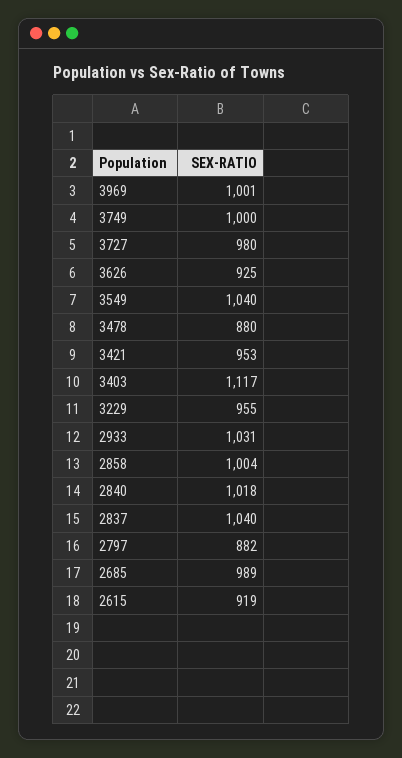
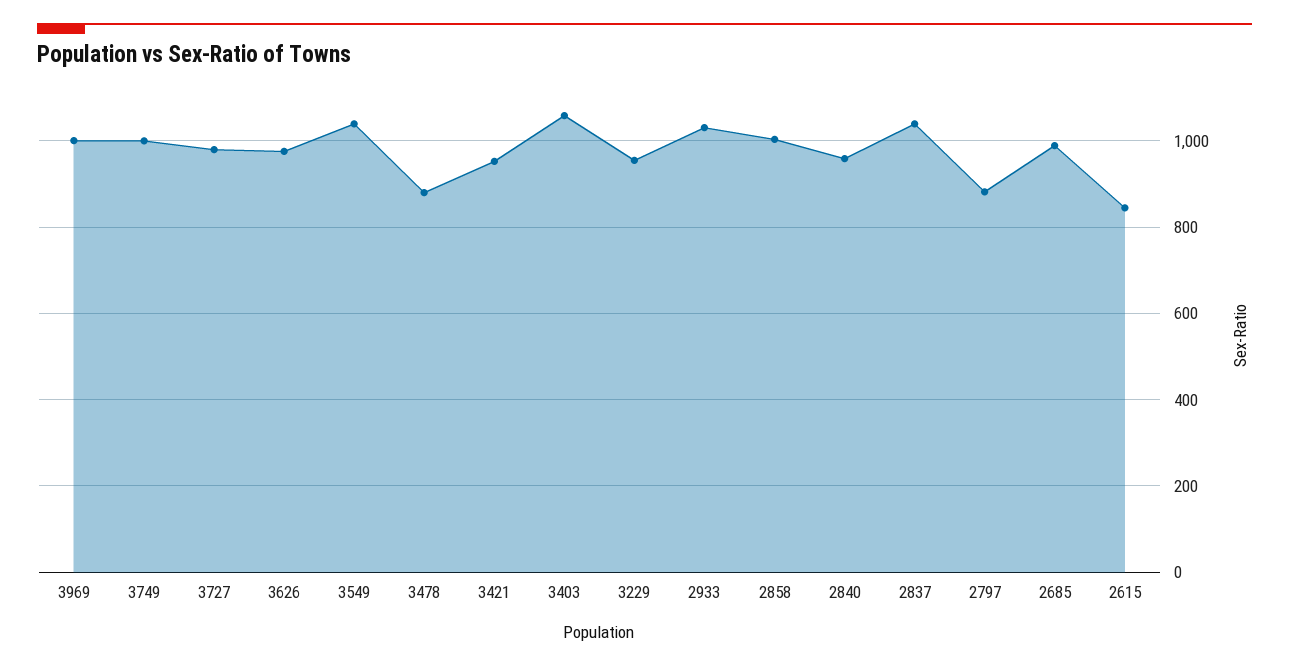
3626: 925 -> 980
3403: 1117 -> 1060
2840: 1018 -> 960
2615: 919 -> 840

